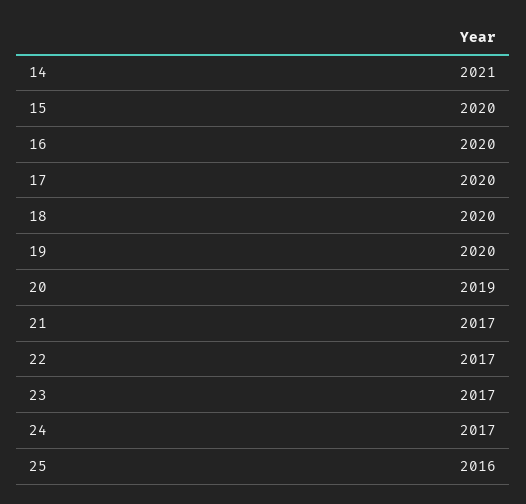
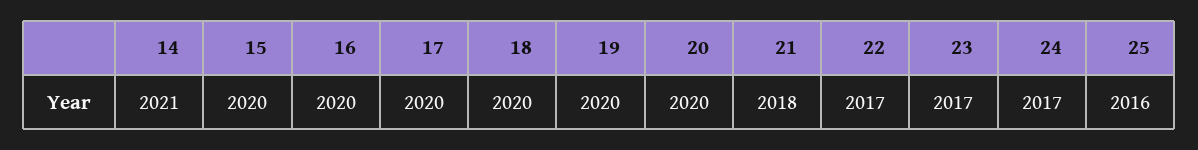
20: 2019 -> 2020
21: 2017 -> 2018

